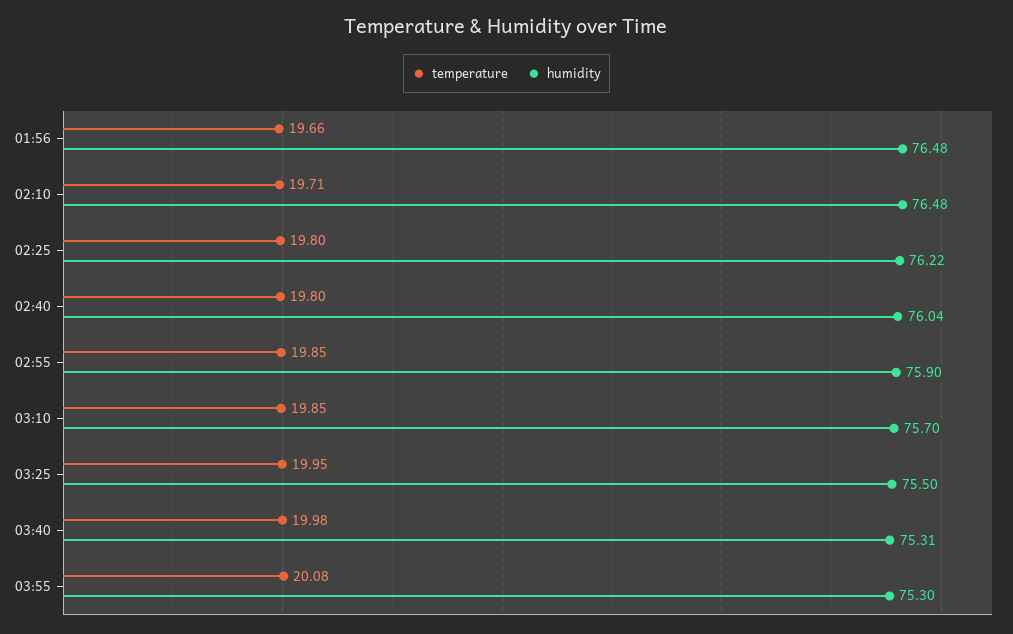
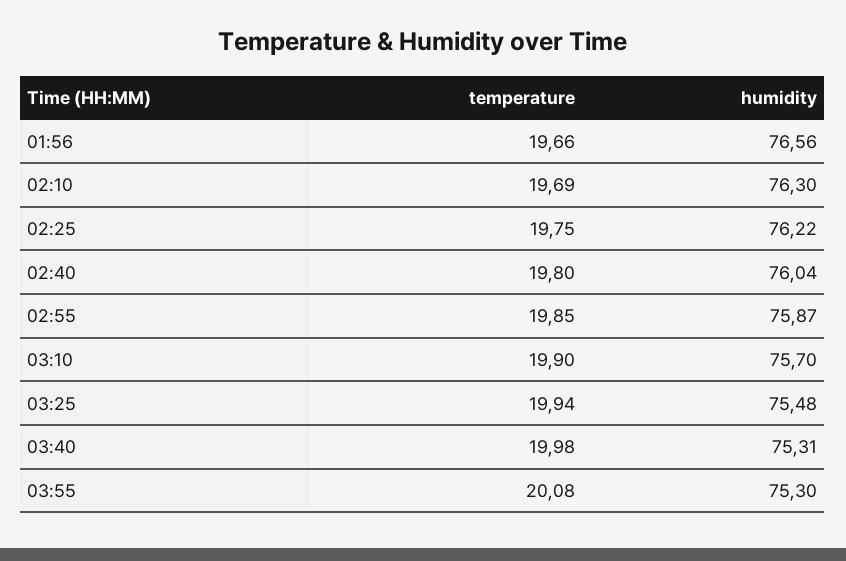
humidity, 01:56: 76.48 -> 76.56
temperature, 02:10: 19.71 -> 19.69
humidity, 02:10: 76.48 -> 76.3
temperature, 02:25: 19.8 -> 19.75
humidity, 02:55: 75.9 -> 75.87
temperature, 03:10: 19.85 -> 19.9
temperature, 03:25: 19.95 -> 19.94
humidity, 03:25: 75.5 -> 75.48

